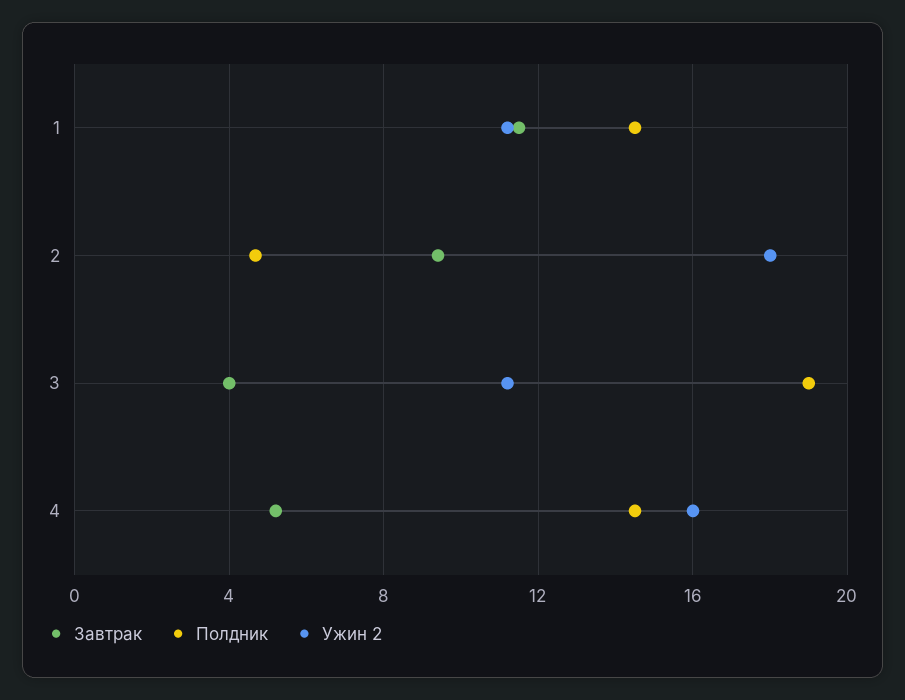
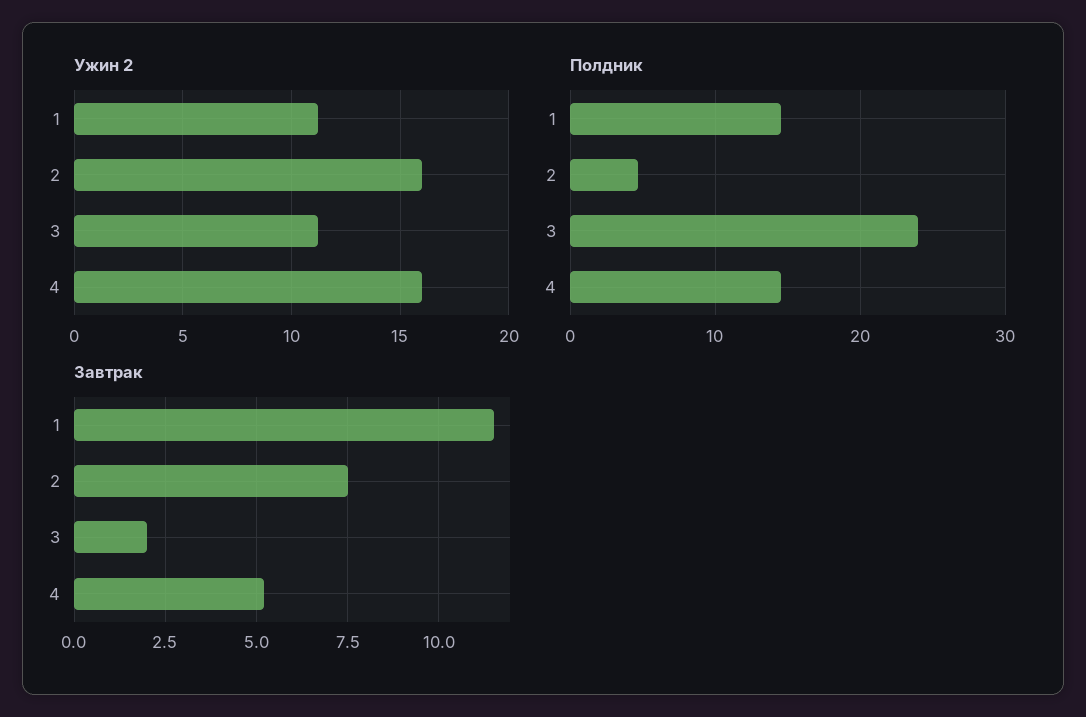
Завтрак, 2: 9.5 -> 7.5
Ужин 2, 2: 18 -> 16
Завтрак, 3: 4 -> 2
Полдник, 3: 19 -> 24

